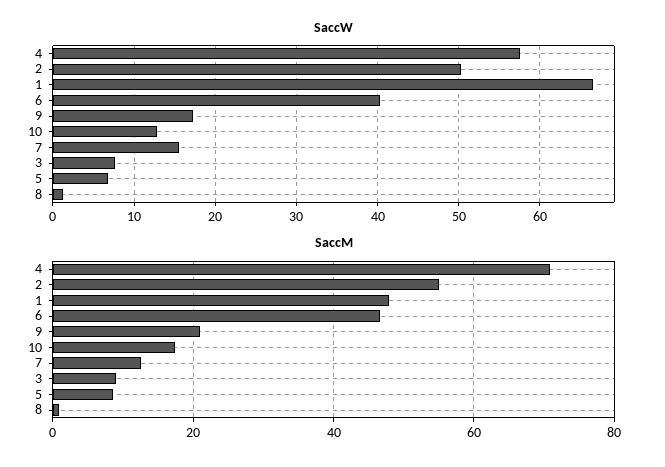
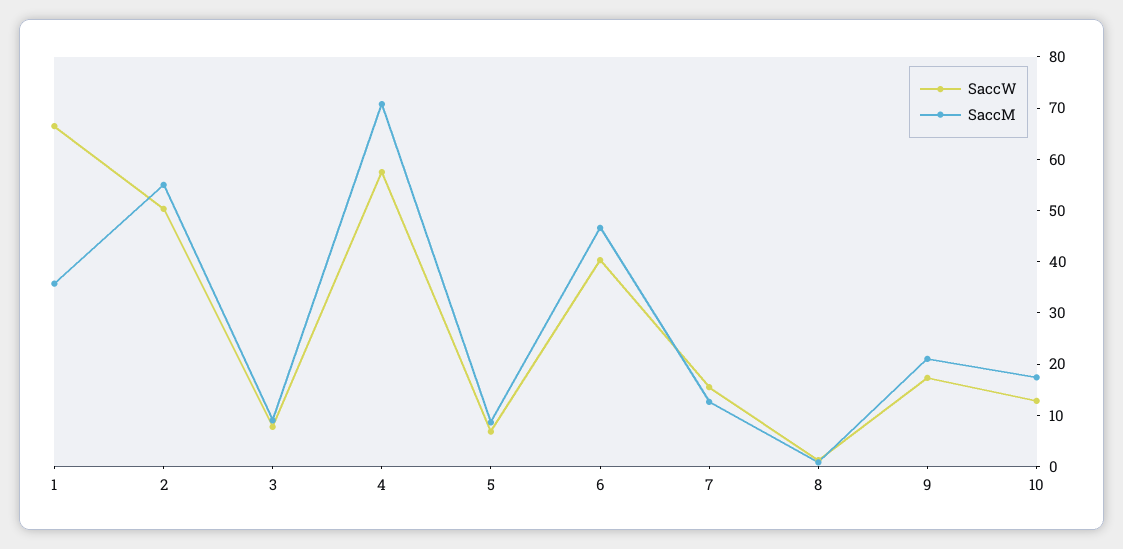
SaccM, 1: 48 -> 36

